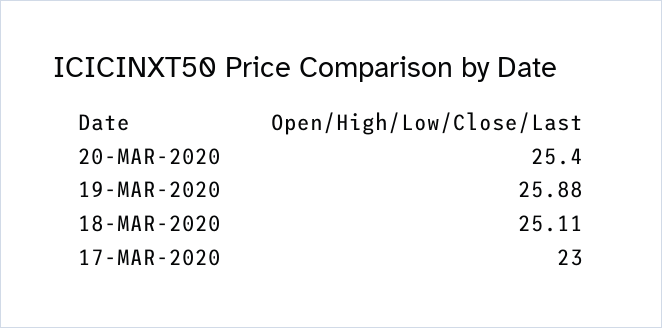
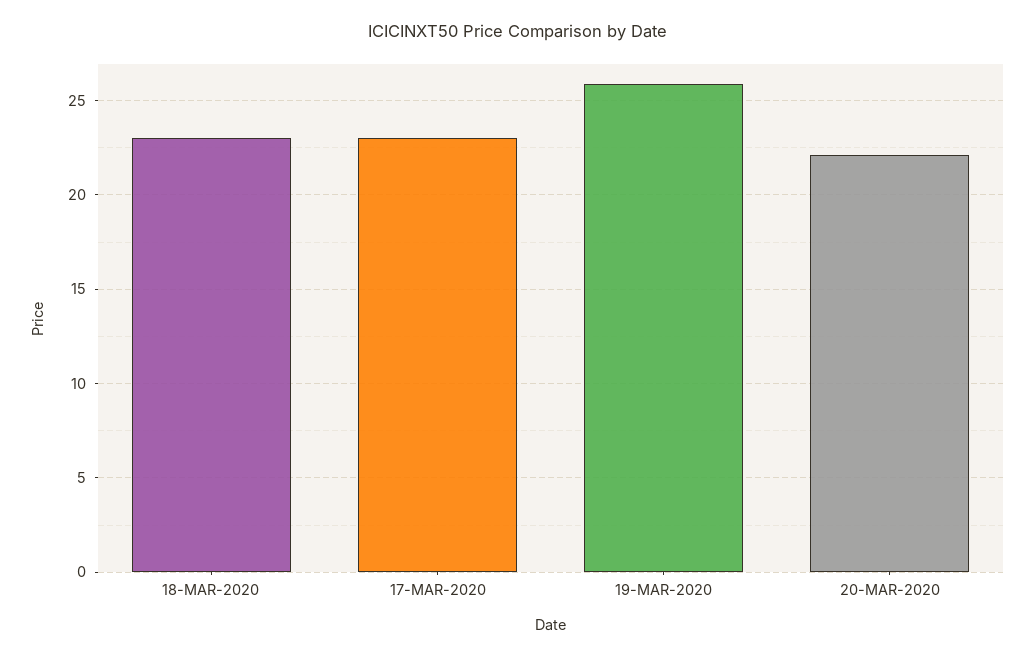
20-MAR-2020: 25.4 -> 22
18-MAR-2020: 25.11 -> 23

